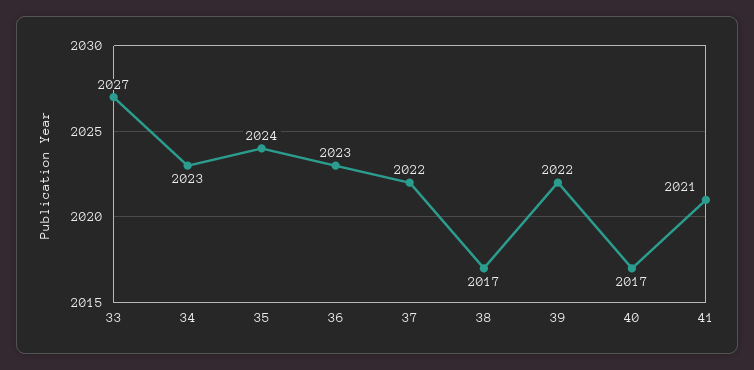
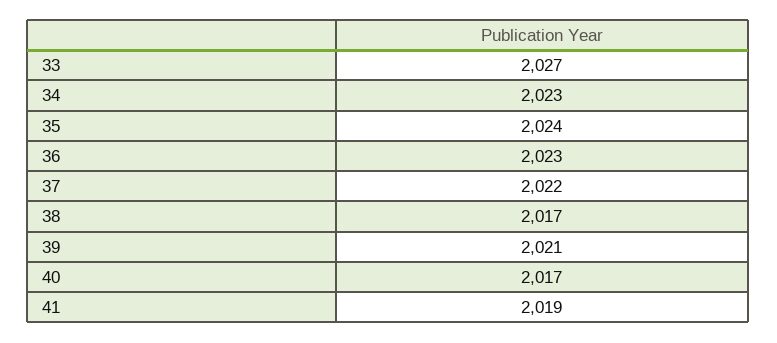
39: 2022 -> 2021
41: 2021 -> 2019

